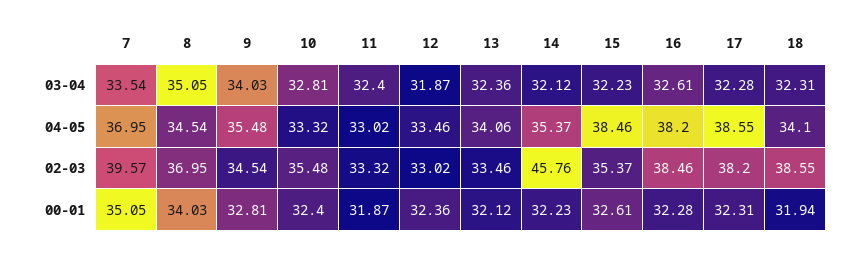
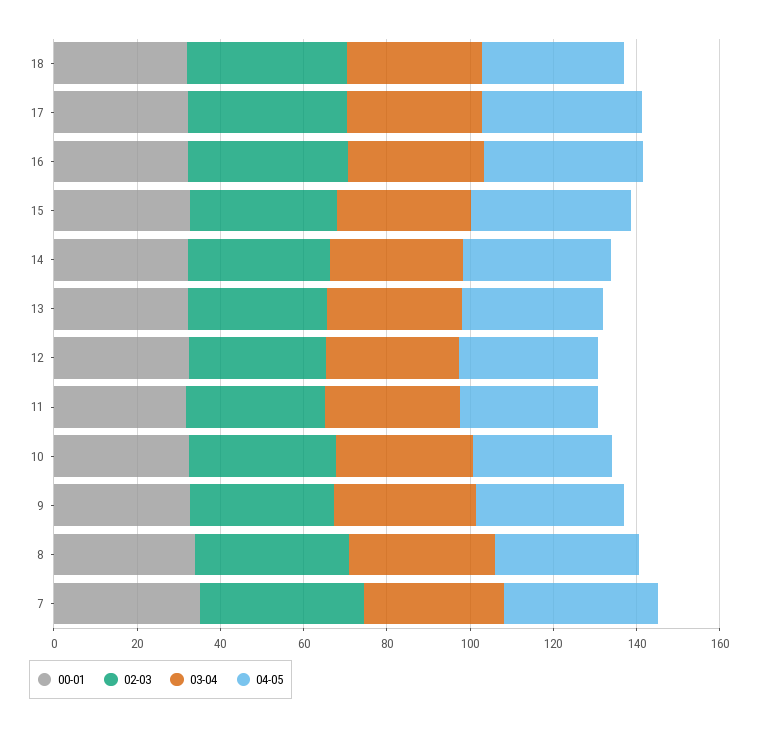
02-03, 14: 45.76 -> 35

